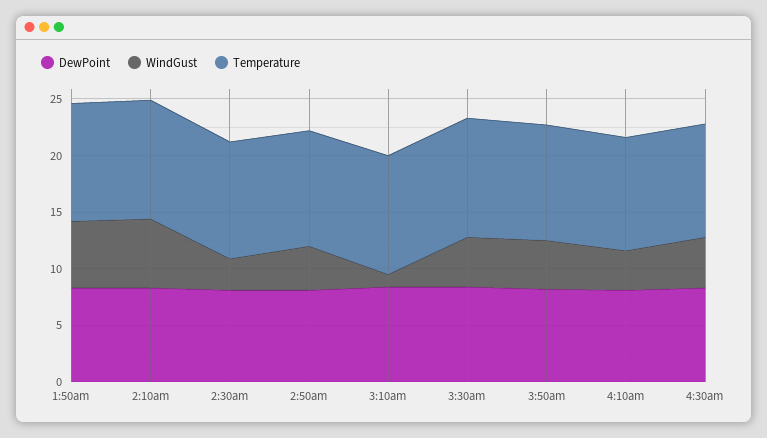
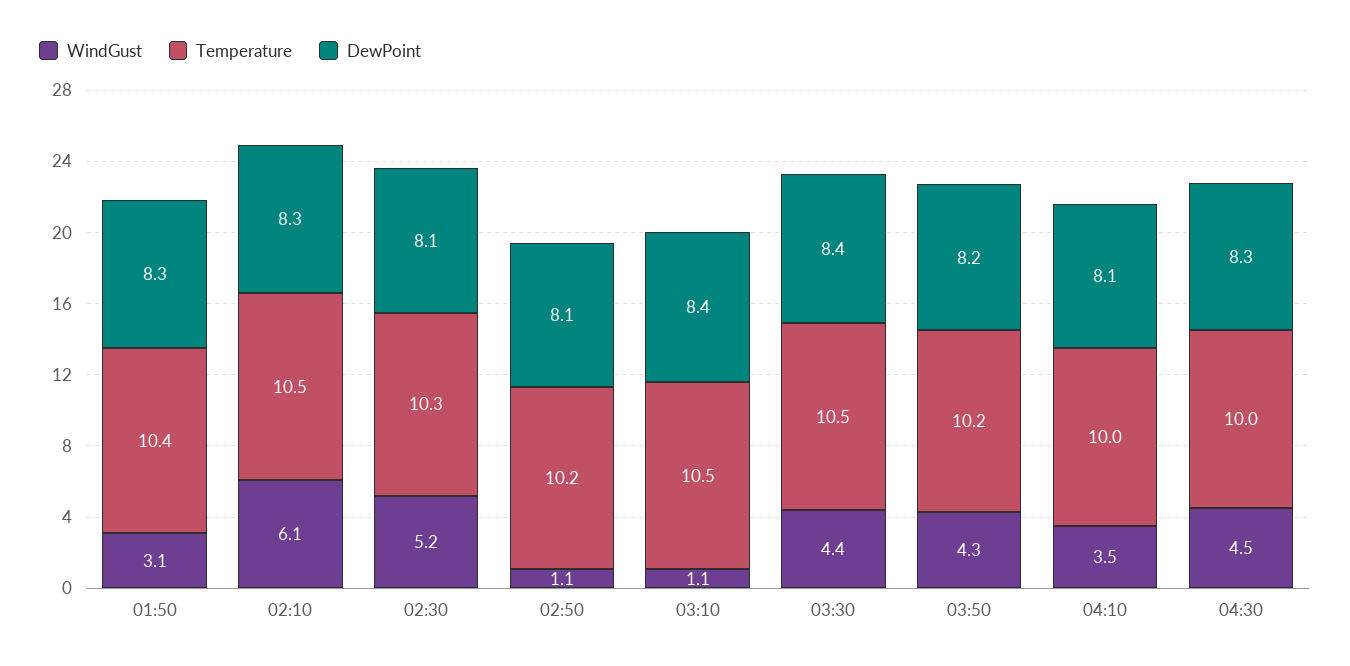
WindGust, 1:50am: 6 -> 3.1
WindGust, 2:30am: 3 -> 5.2
WindGust, 2:50am: 4 -> 1.1

